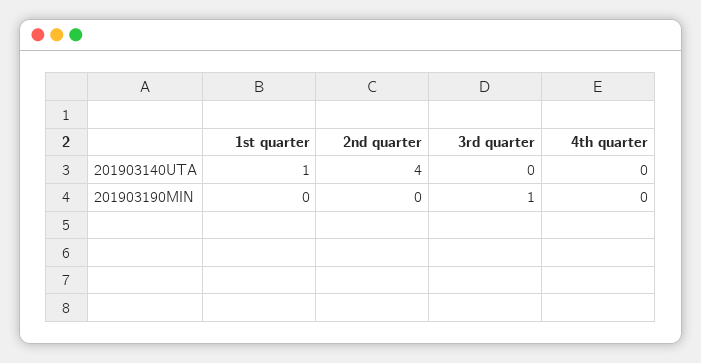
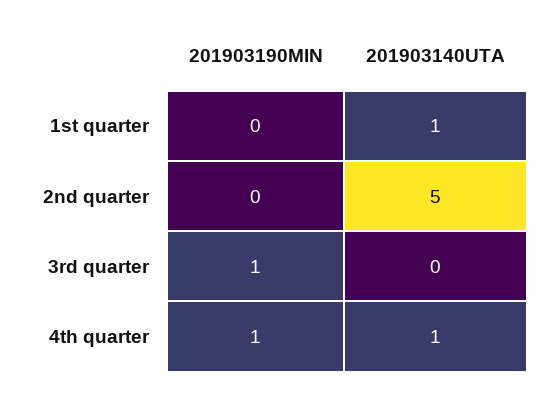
2nd quarter, 201903140UTA: 4 -> 5
4th quarter, 201903140UTA: 0 -> 1
4th quarter, 201903190MIN: 0 -> 1

